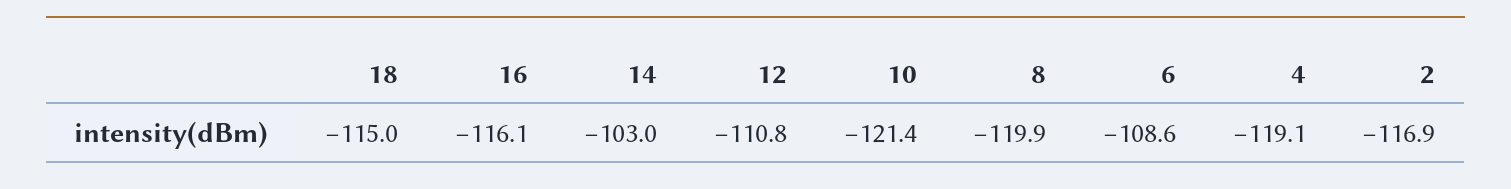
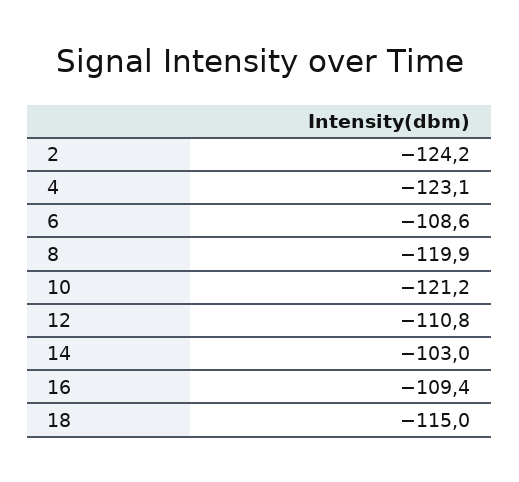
16: -116.1 -> -109.4
10: -121.4 -> -121.2
4: -119.1 -> -123.1
2: -116.9 -> -124.2

